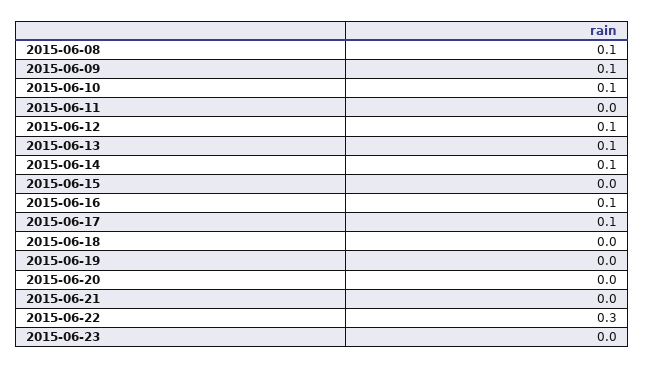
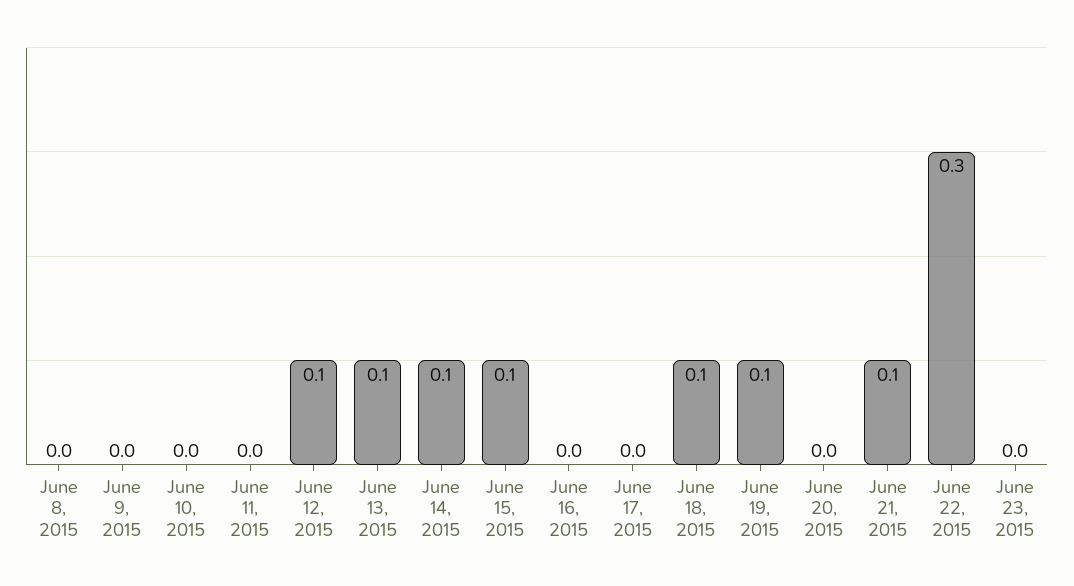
2015-06-08: 0.1 -> 0
2015-06-09: 0.1 -> 0
2015-06-10: 0.1 -> 0
2015-06-15: 0 -> 0.1
2015-06-16: 0.1 -> 0
2015-06-17: 0.1 -> 0
2015-06-18: 0 -> 0.1
2015-06-19: 0 -> 0.1
2015-06-21: 0 -> 0.1

